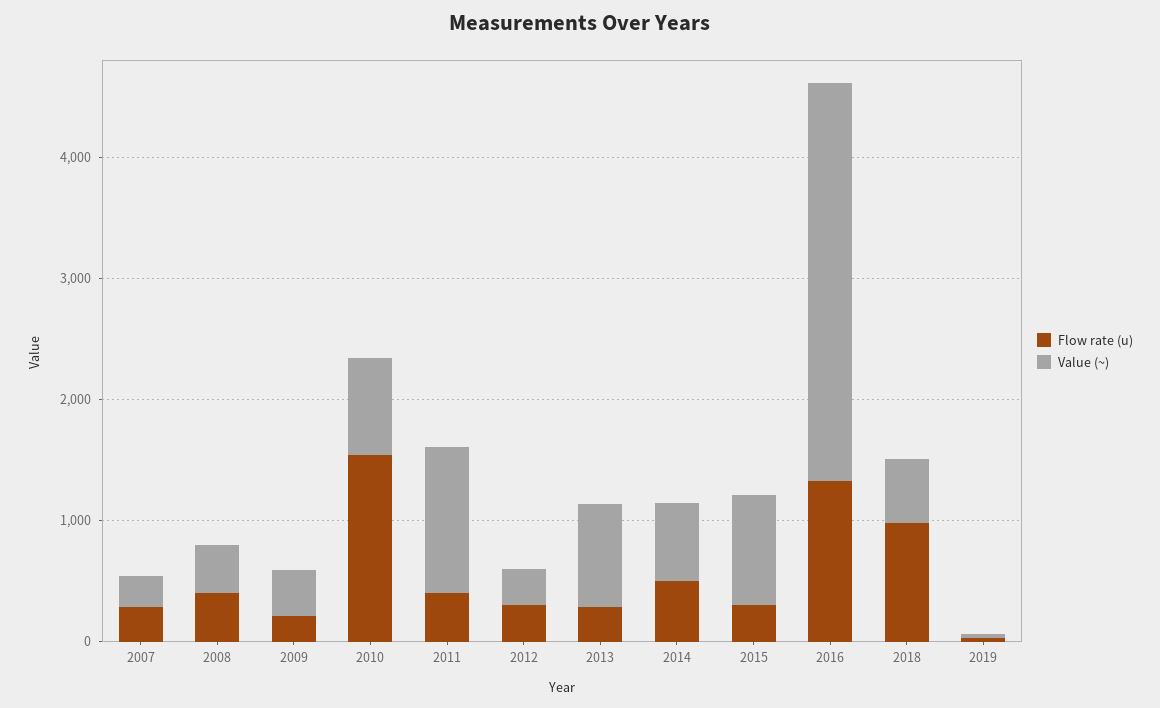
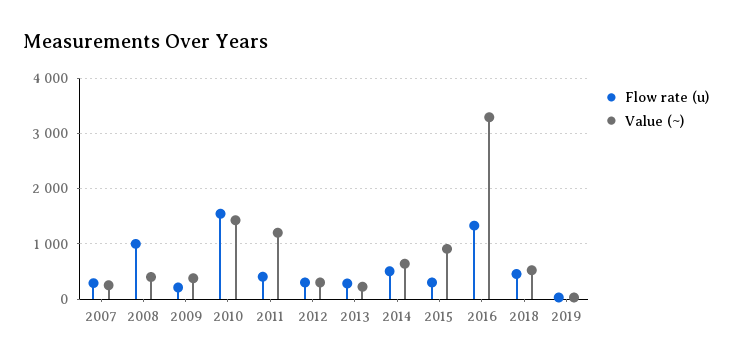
Flow rate (u), 2008: 400 -> 1000
Value (~), 2010: 800 -> 1400
Value (~), 2013: 800 -> 200
Flow rate (u), 2018: 1000 -> 400

